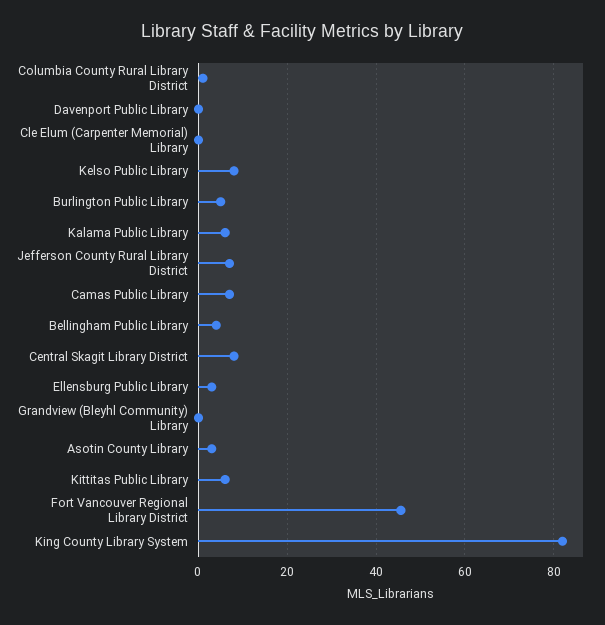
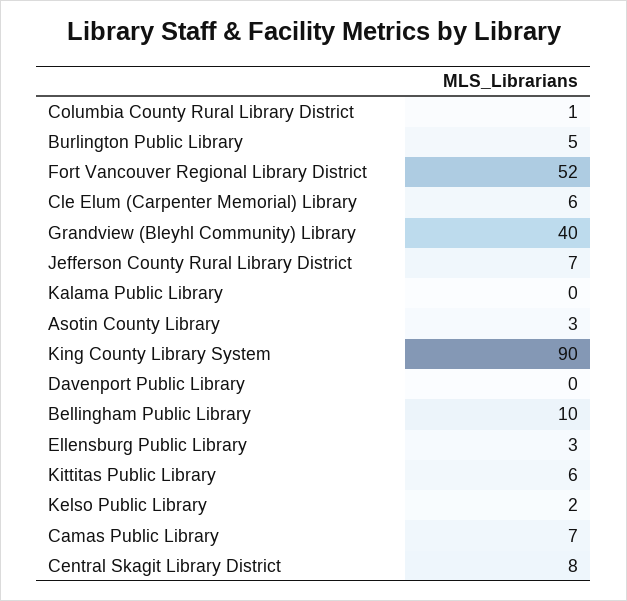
Cle Elum (Carpenter Memorial) Library: 0 -> 6
Kelso Public Library: 8 -> 2
Kalama Public Library: 6 -> 0
Bellingham Public Library: 4 -> 10
Grandview (Bleyhl Community) Library: 0 -> 40
Fort Vancouver Regional Library District: 46 -> 52
King County Library System: 82 -> 90

